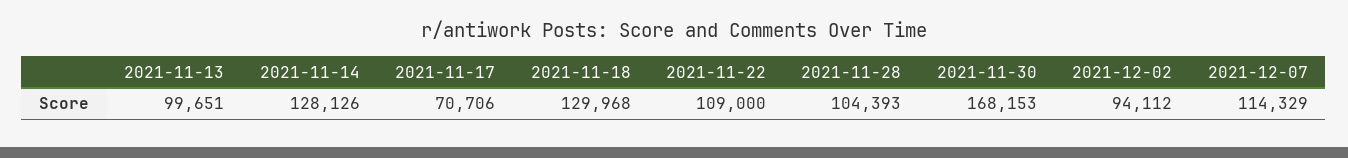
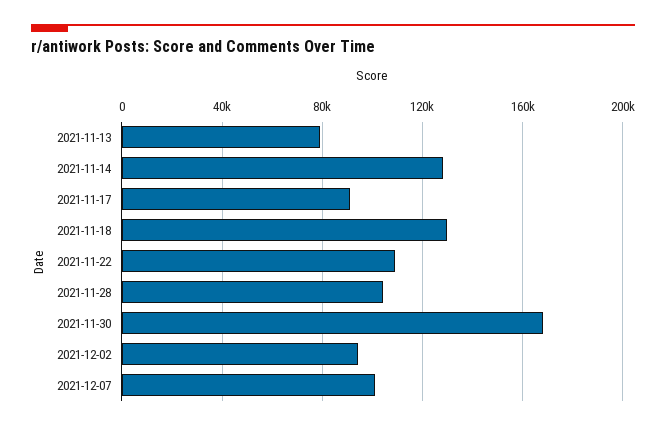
2021-11-13: 99651 -> 80000
2021-11-17: 70706 -> 90000
2021-12-07: 114329 -> 100000

